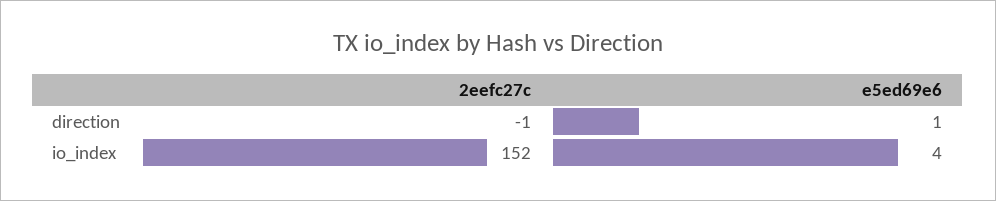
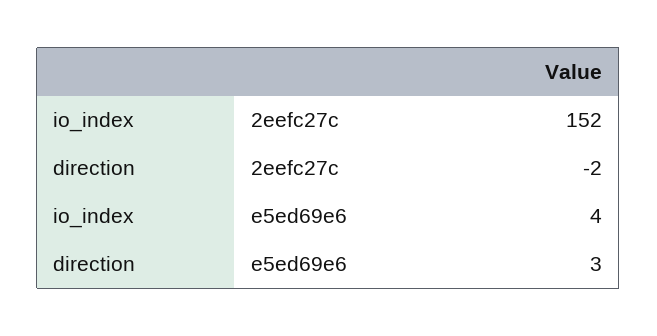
2eefc27c, direction: -1 -> -2
e5ed69e6, direction: 1 -> 3

